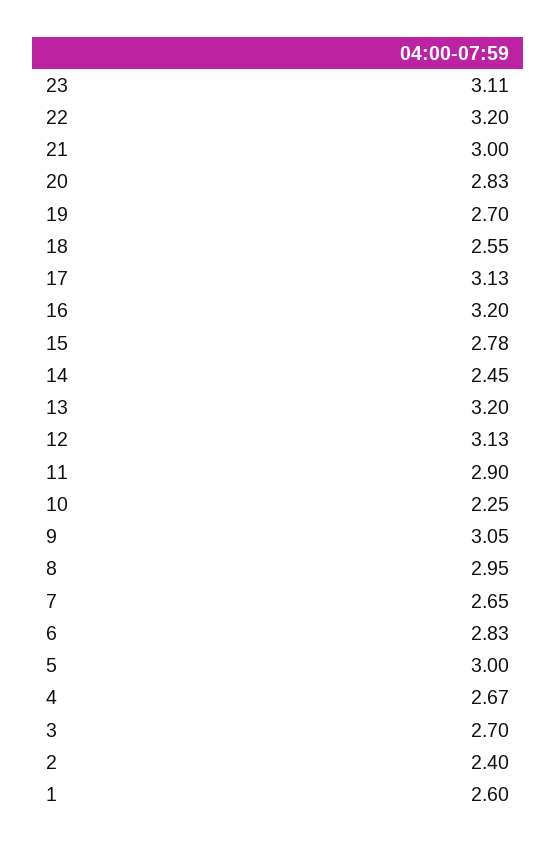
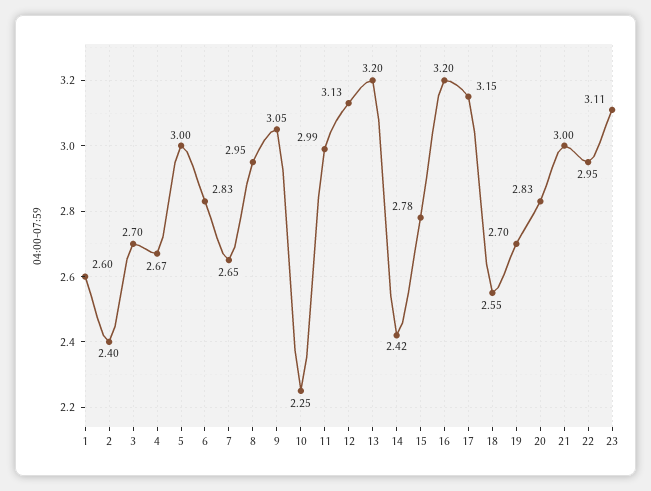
22: 3.2 -> 2.95
17: 3.13 -> 3.15
14: 2.45 -> 2.42
11: 2.9 -> 2.99

